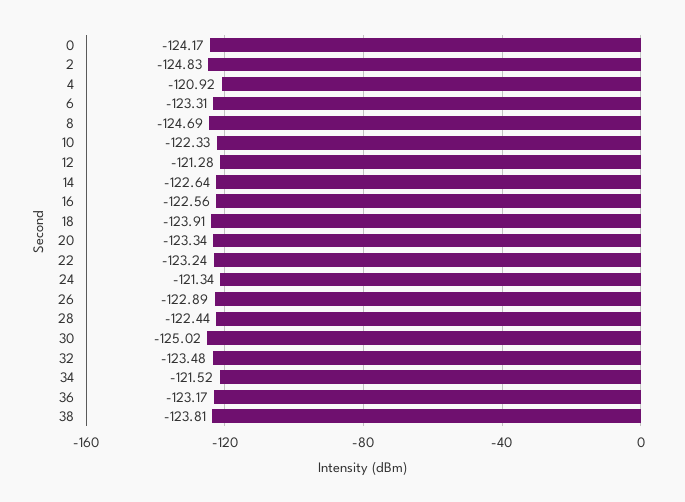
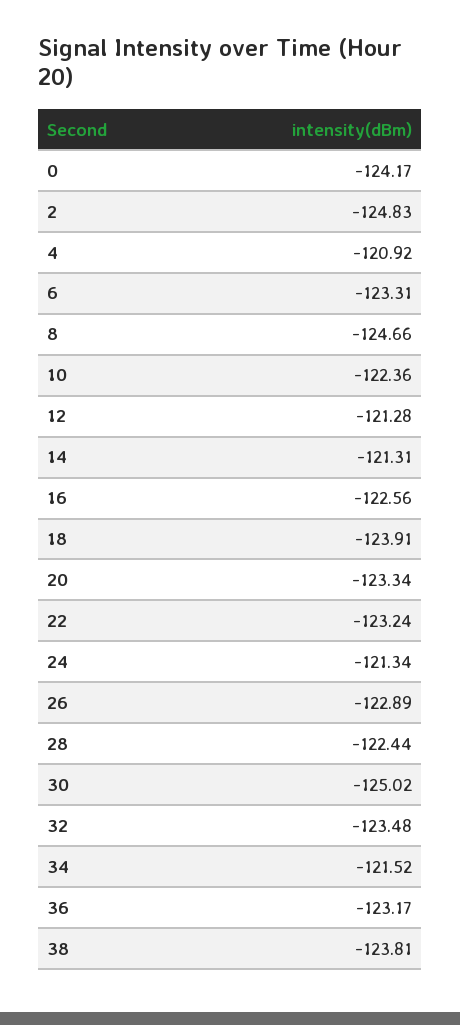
8: -124.69 -> -124.66
10: -122.33 -> -122.36
14: -122.64 -> -121.31

